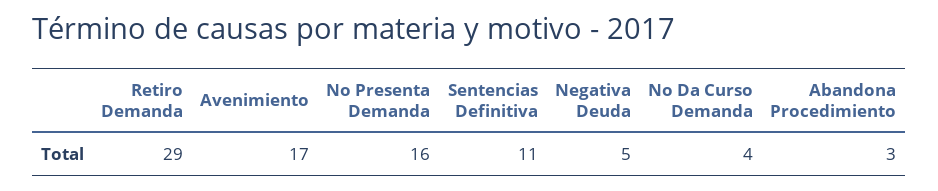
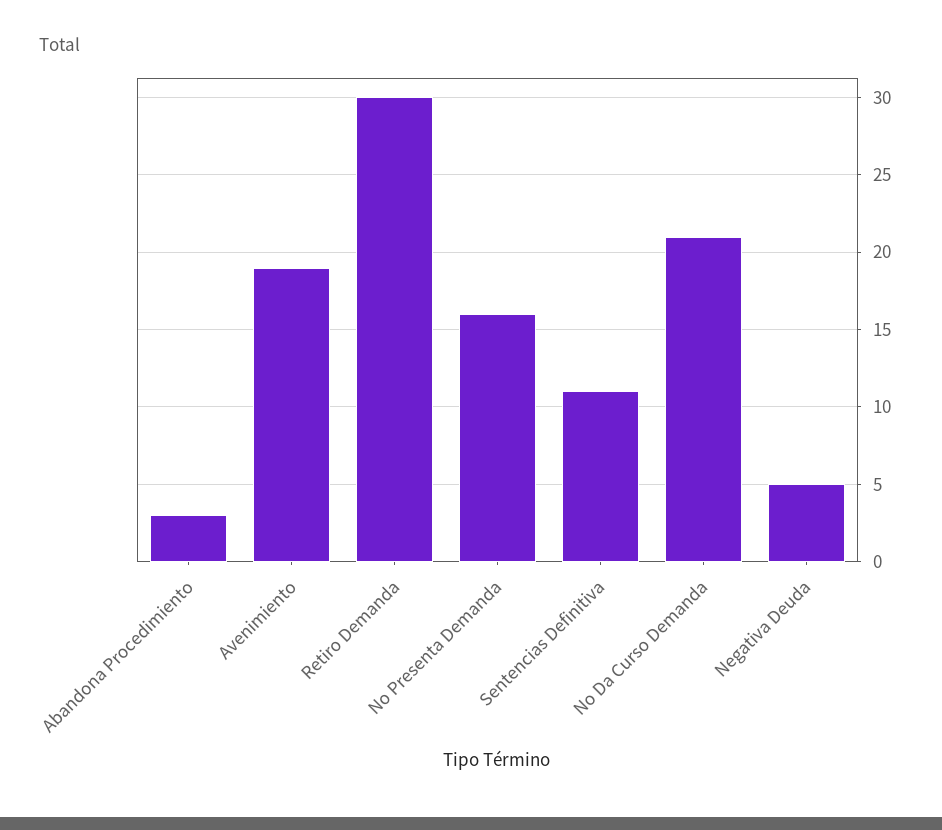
Retiro Demanda: 29 -> 30
Avenimiento: 17 -> 19
No Da Curso Demanda: 4 -> 21

